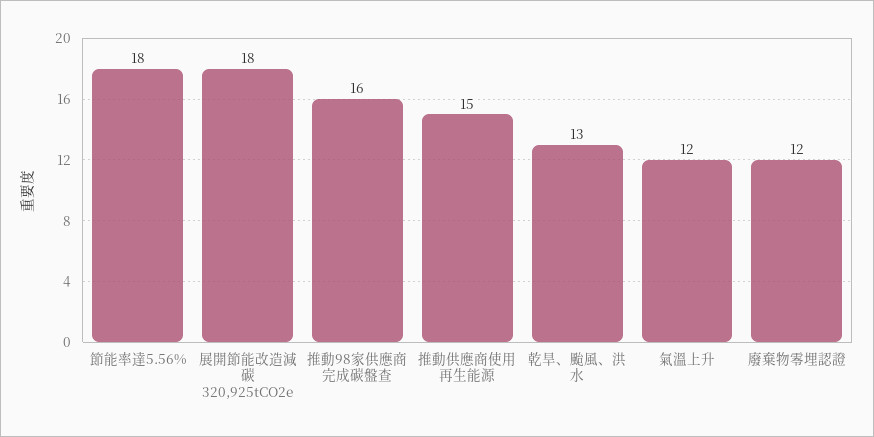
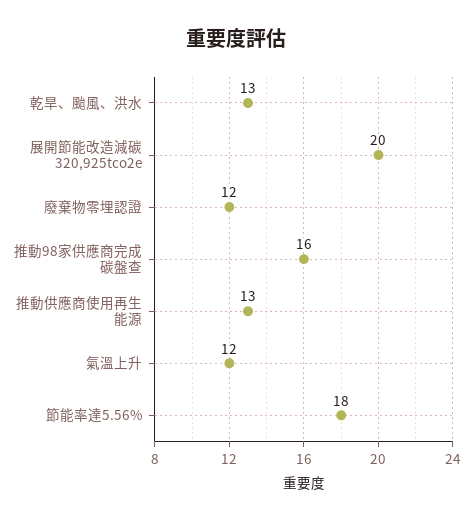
展開節能改造減碳 320,925tCO2e: 18 -> 20
推動供應商使用再生能源: 15 -> 13

